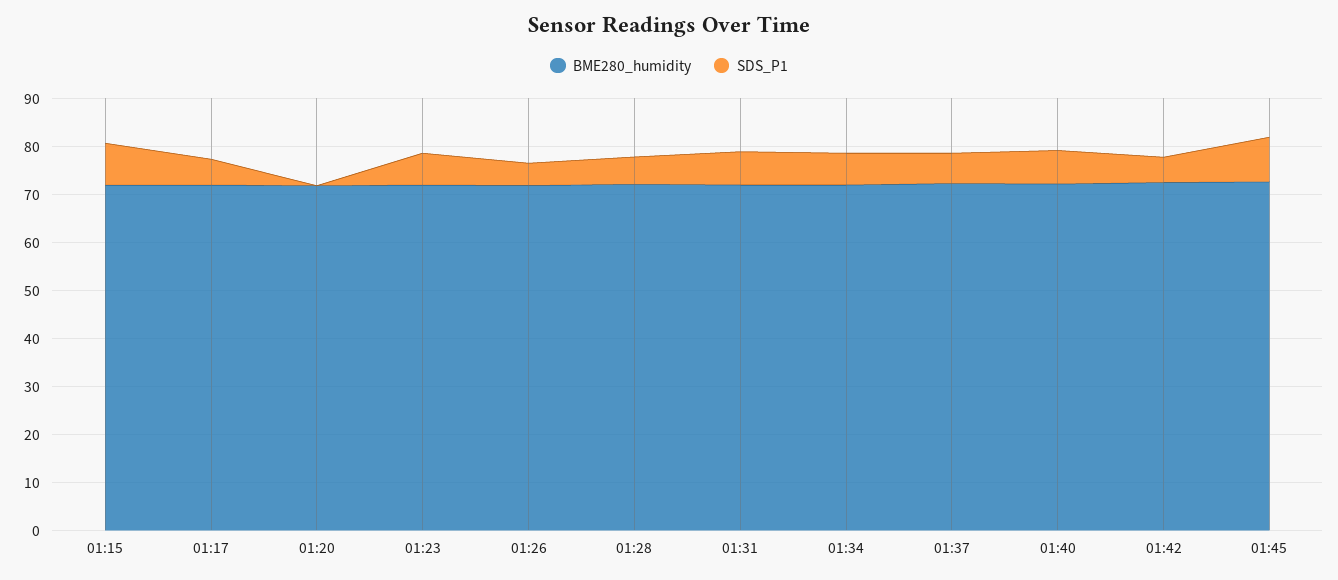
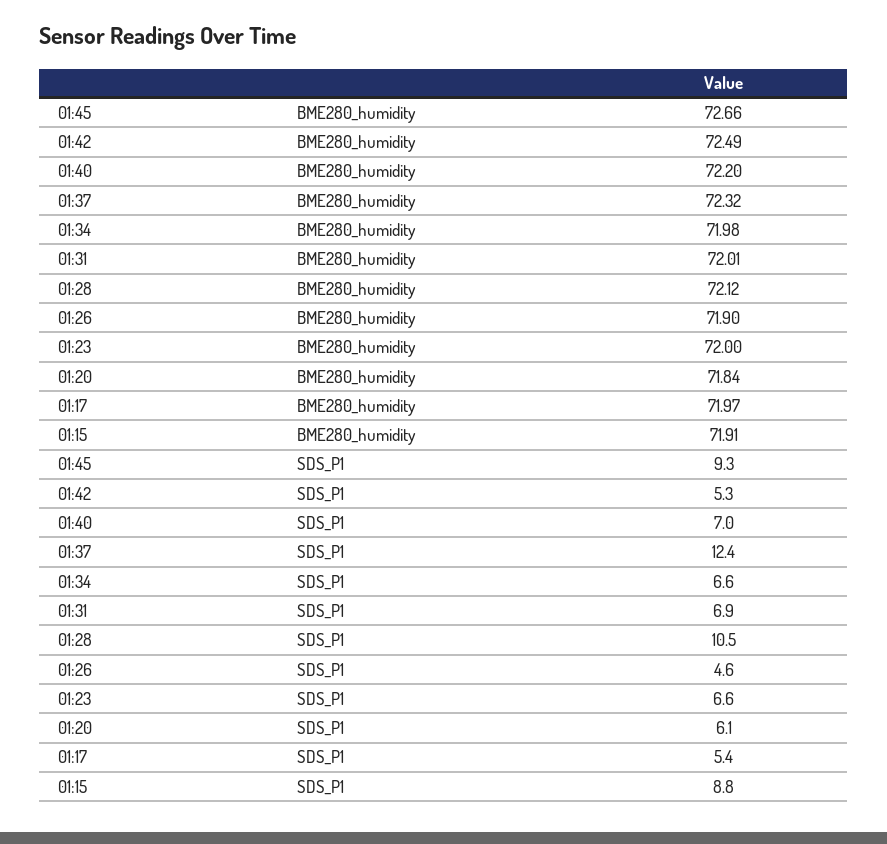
SDS_P1, 01:20: 0 -> 6.1
SDS_P1, 01:28: 6 -> 10.5
SDS_P1, 01:37: 6 -> 12.4

